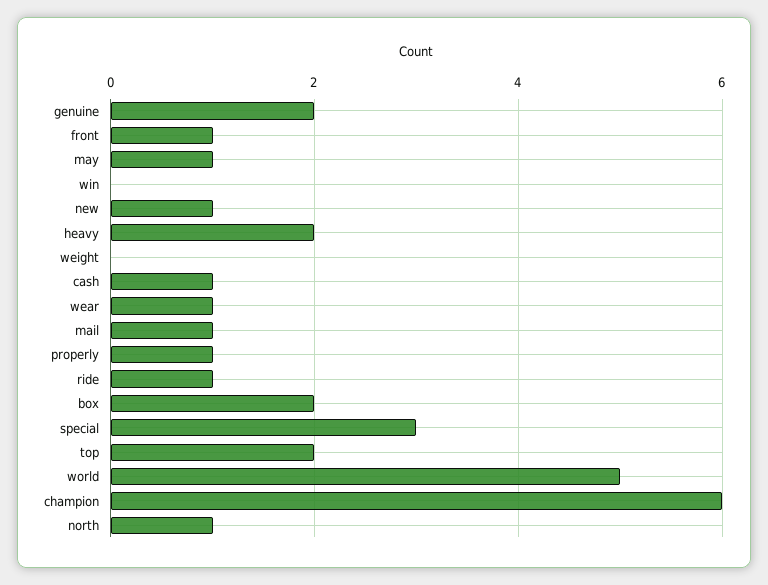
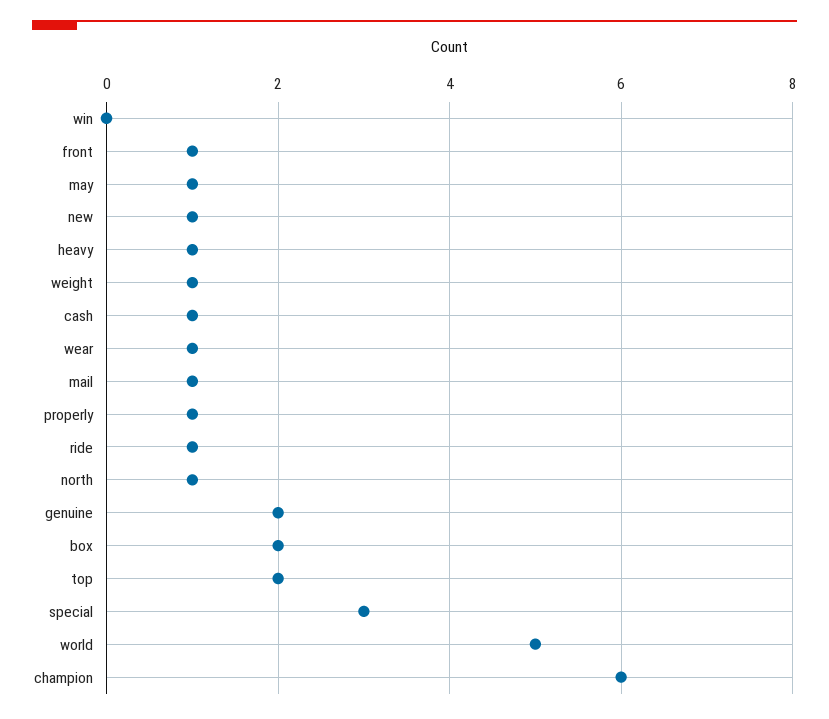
heavy: 2 -> 1
weight: 0 -> 1

